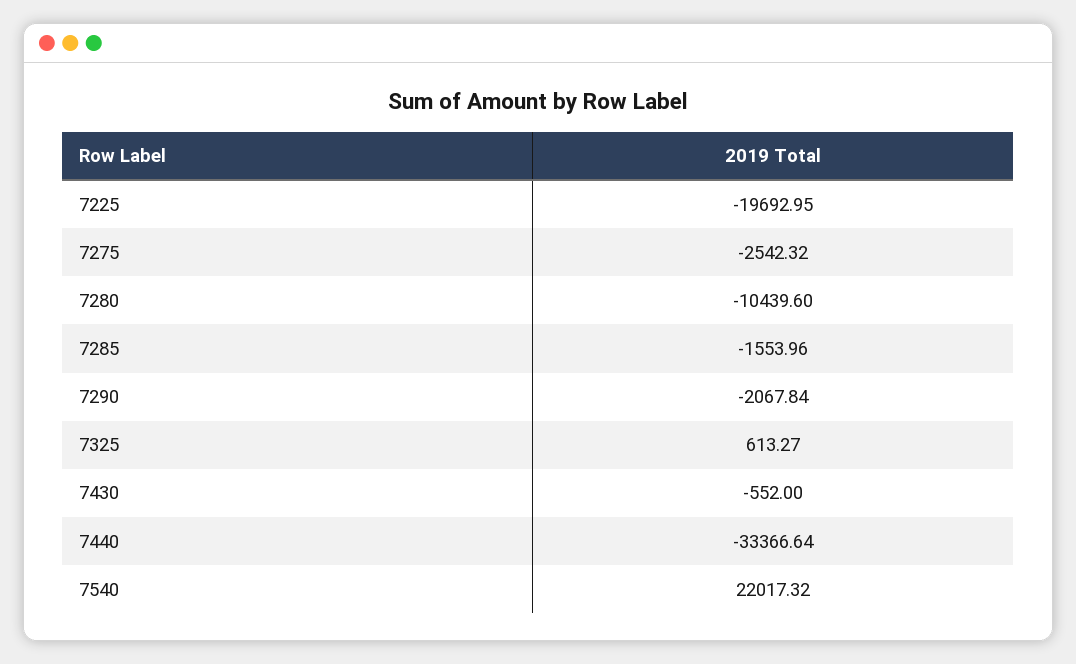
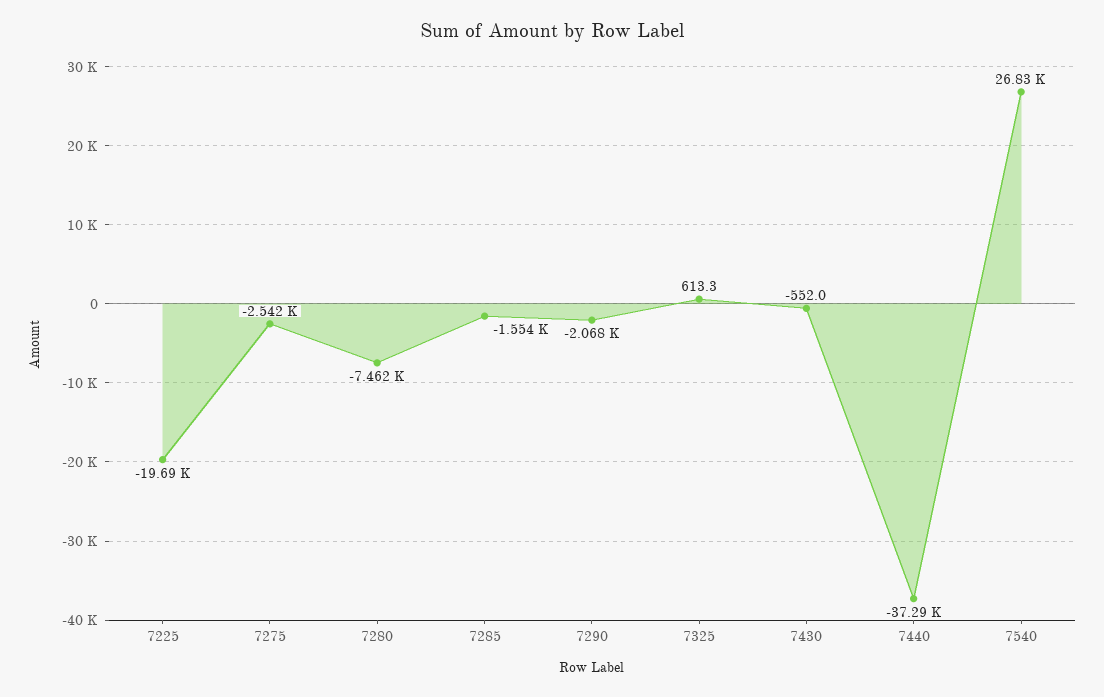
7280: -10439.6 -> -7462
7440: -33366.64 -> -37290
7540: 22017.32 -> 26830

